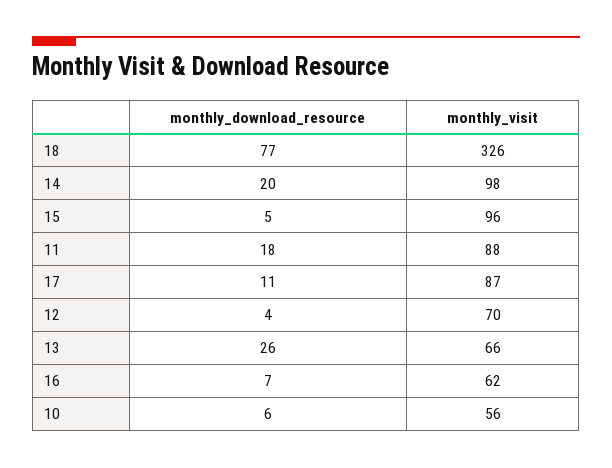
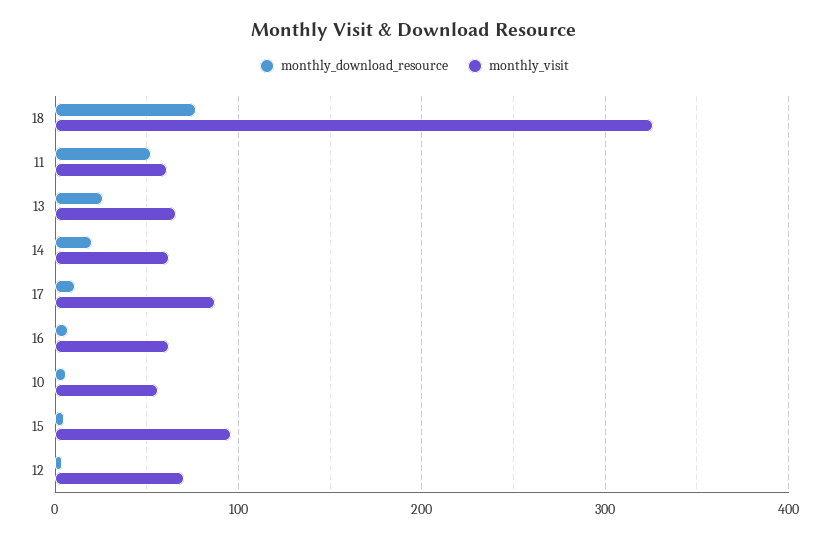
monthly_visit, 14: 98 -> 60
monthly_download_resource, 11: 18 -> 50
monthly_visit, 11: 88 -> 60

